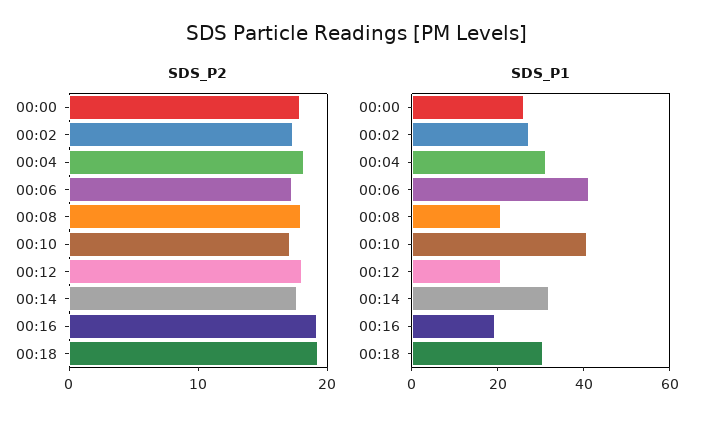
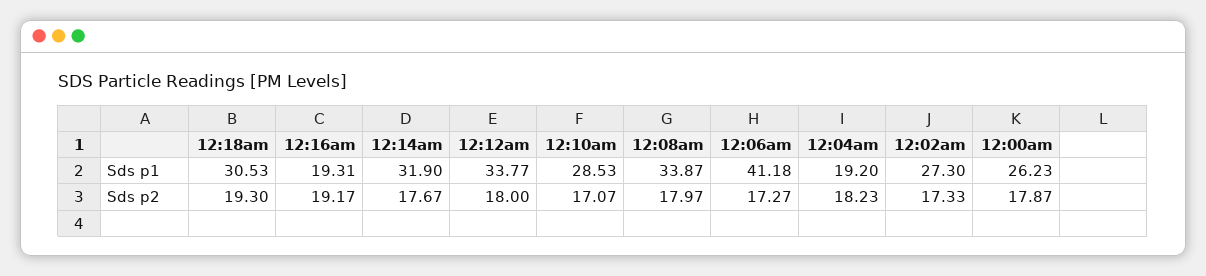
SDS_P1, 00:04: 30 -> 19.2
SDS_P1, 00:08: 20 -> 33.87
SDS_P1, 00:10: 40 -> 28.53
SDS_P1, 00:12: 20 -> 33.77

